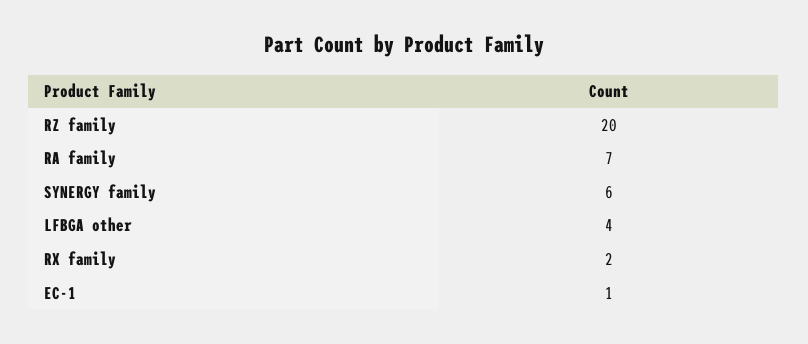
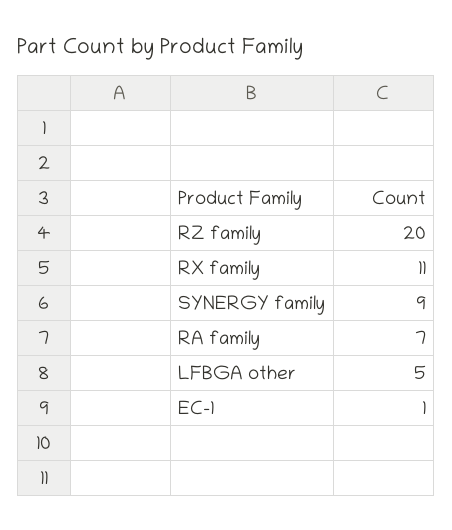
SYNERGY family: 6 -> 9
LFBGA other: 4 -> 5
RX family: 2 -> 11

